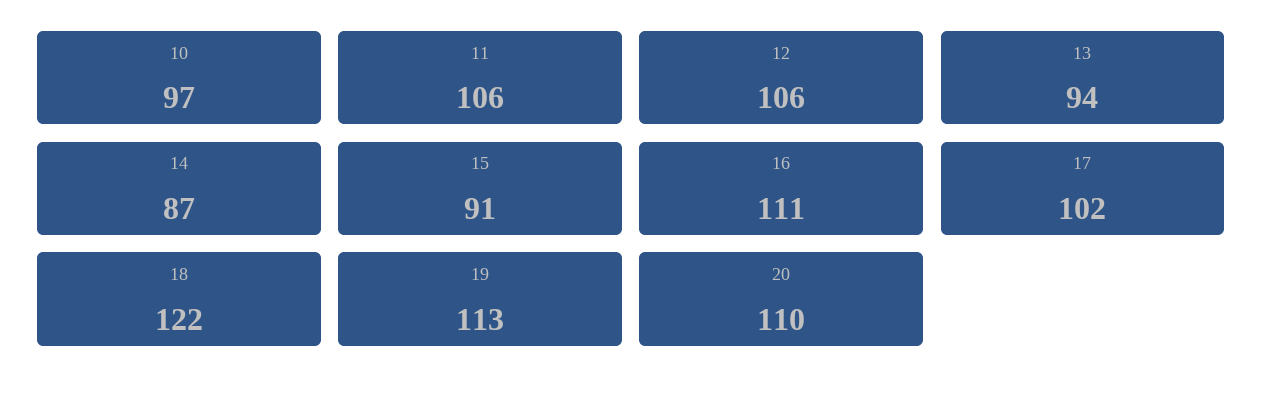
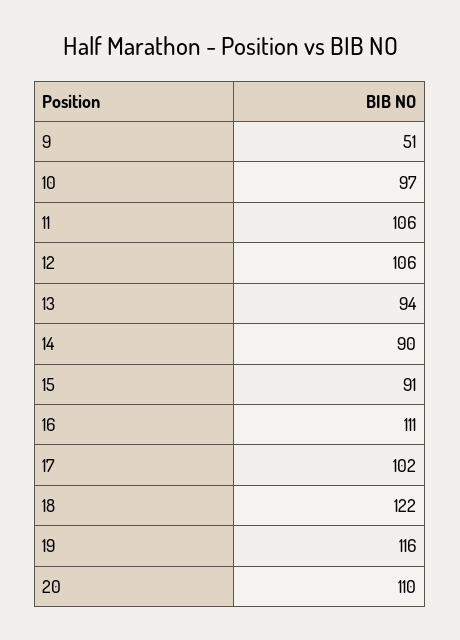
14: 87 -> 90
19: 113 -> 116
9: none -> 51

